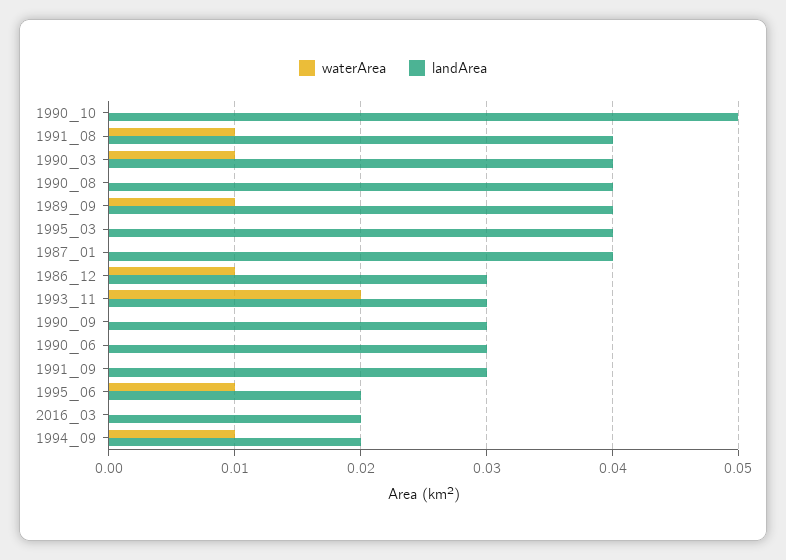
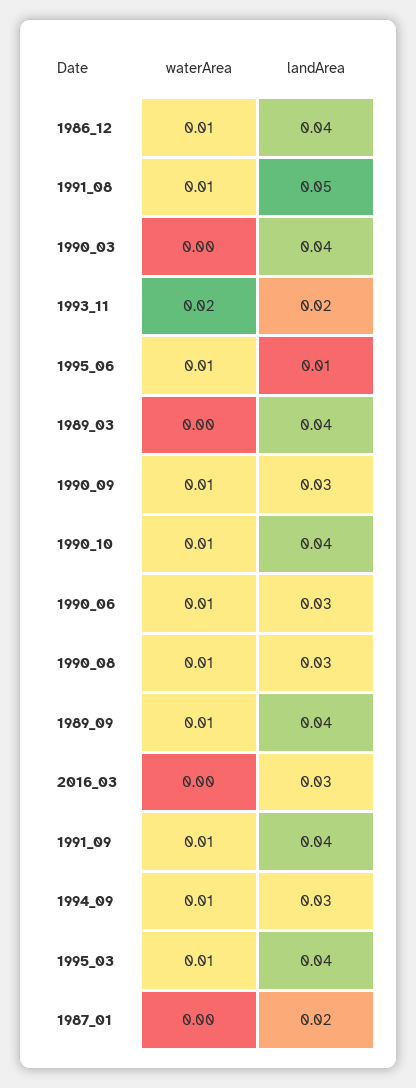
waterArea, 1990_10: 0 -> 0.01
landArea, 1990_10: 0.05 -> 0.04
landArea, 1991_08: 0.04 -> 0.05
waterArea, 1990_03: 0.01 -> 0
waterArea, 1990_08: 0 -> 0.01
landArea, 1990_08: 0.04 -> 0.03
waterArea, 1995_03: 0 -> 0.01
landArea, 1987_01: 0.04 -> 0.02
landArea, 1986_12: 0.03 -> 0.04
landArea, 1993_11: 0.03 -> 0.02
waterArea, 1990_09: 0 -> 0.01
waterArea, 1990_06: 0 -> 0.01
waterArea, 1991_09: 0 -> 0.01
landArea, 1991_09: 0.03 -> 0.04
landArea, 1995_06: 0.02 -> 0.01
landArea, 2016_03: 0.02 -> 0.03
landArea, 1994_09: 0.02 -> 0.03
waterArea, 1989_03: none -> 0
landArea, 1989_03: none -> 0.04

